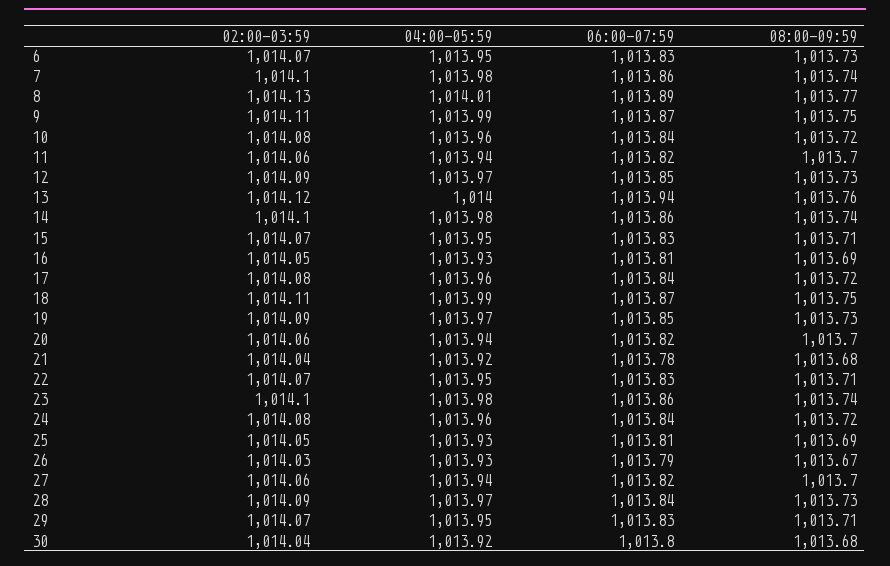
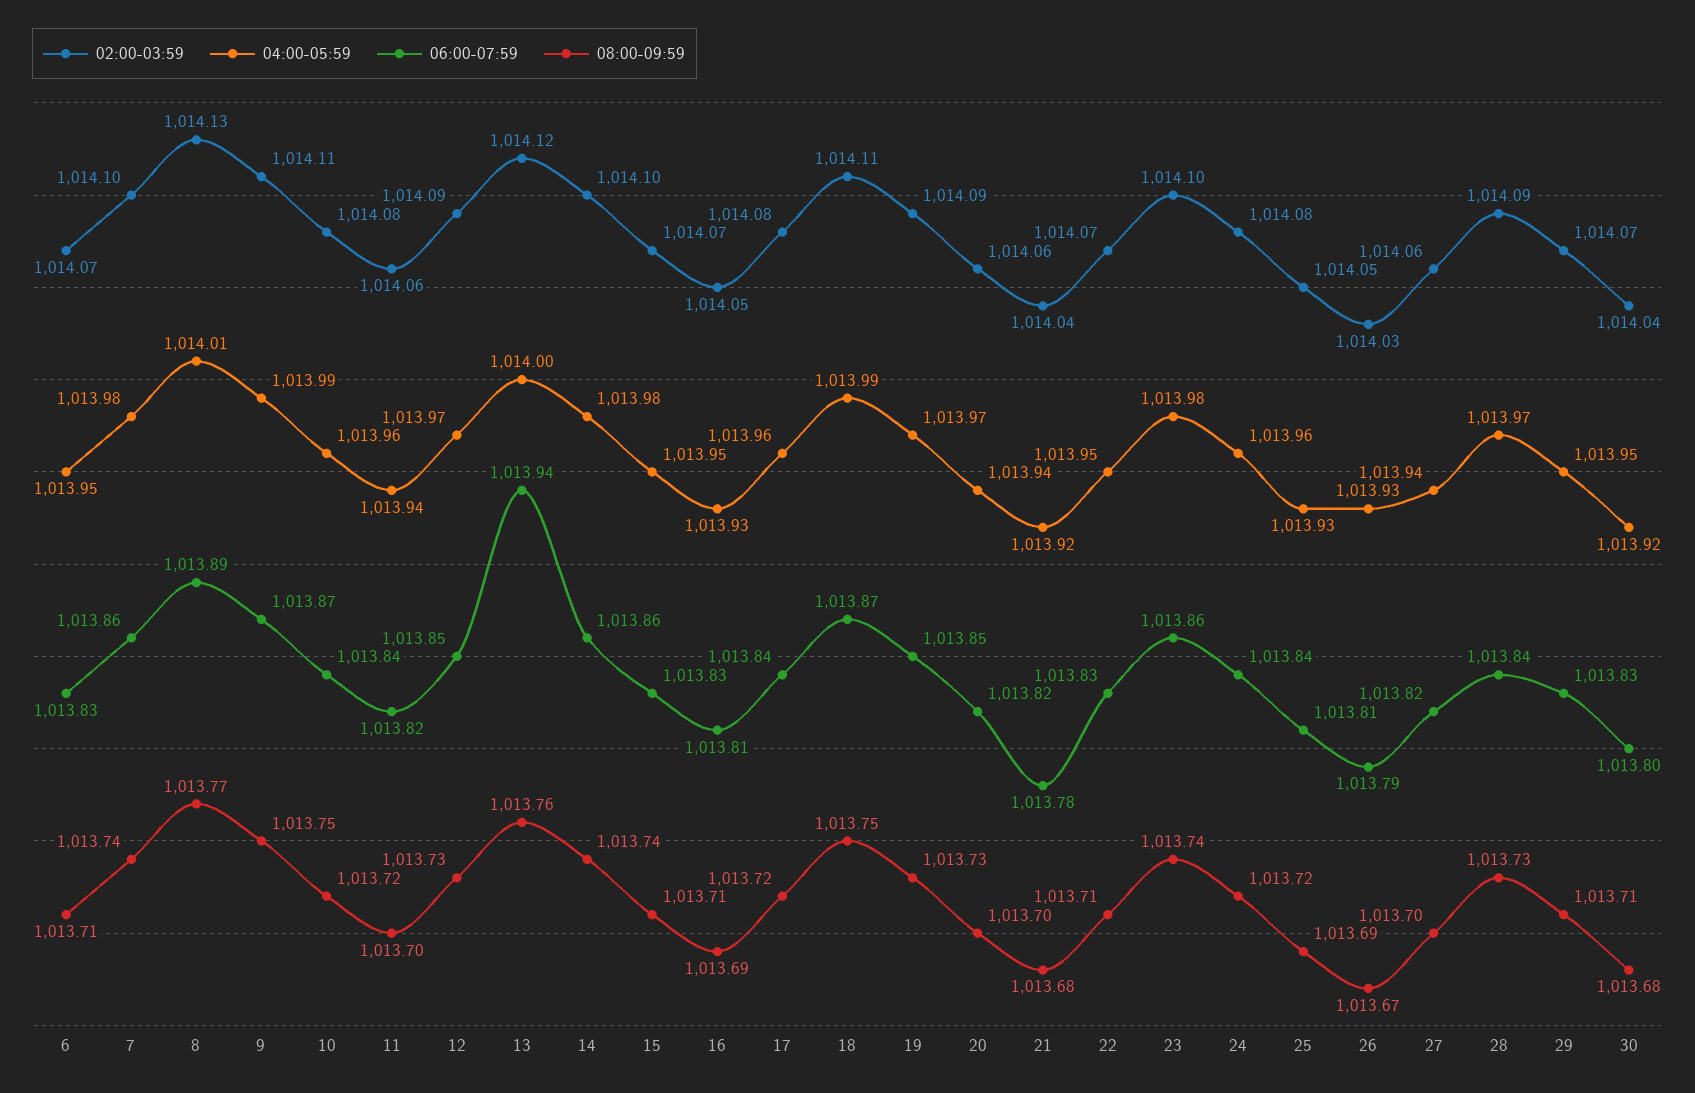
08:00-09:59, 6: 1013.73 -> 1013.71

